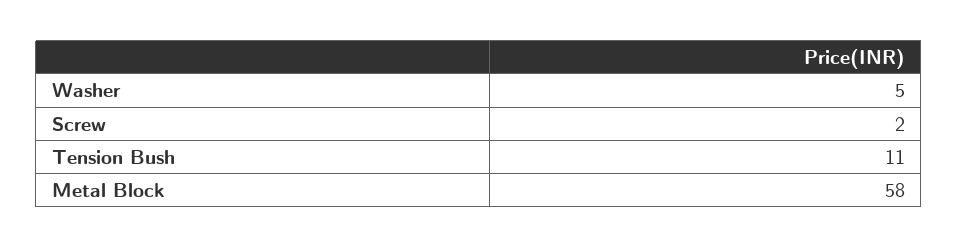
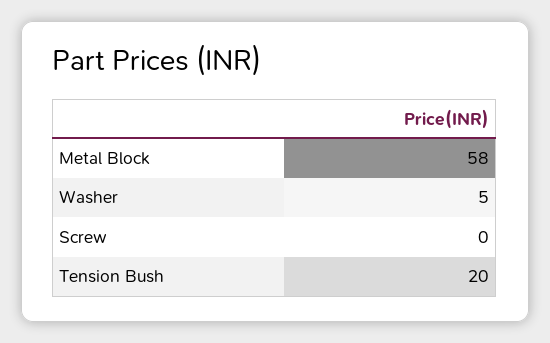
Screw: 2 -> 0
Tension Bush: 11 -> 20

